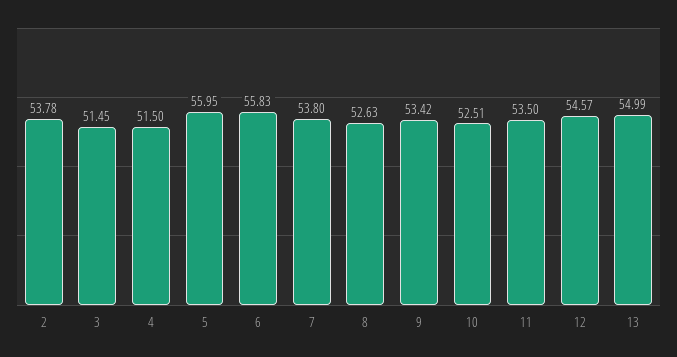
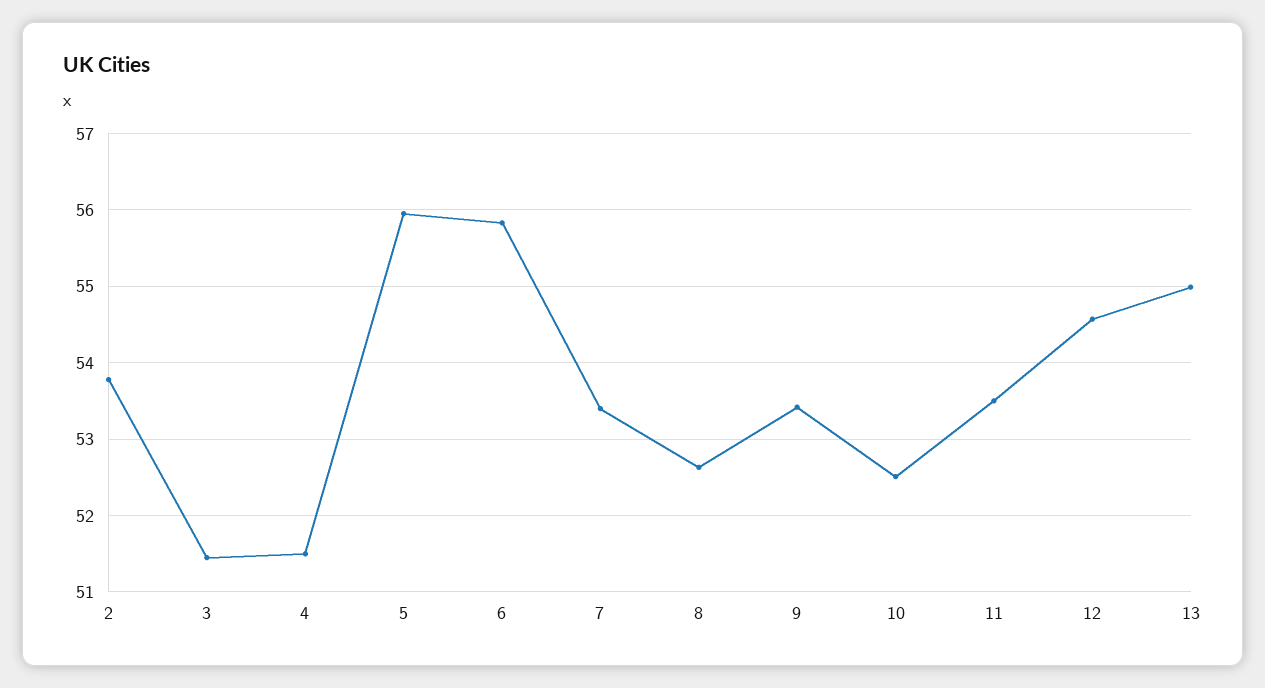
7: 53.8 -> 53.4

